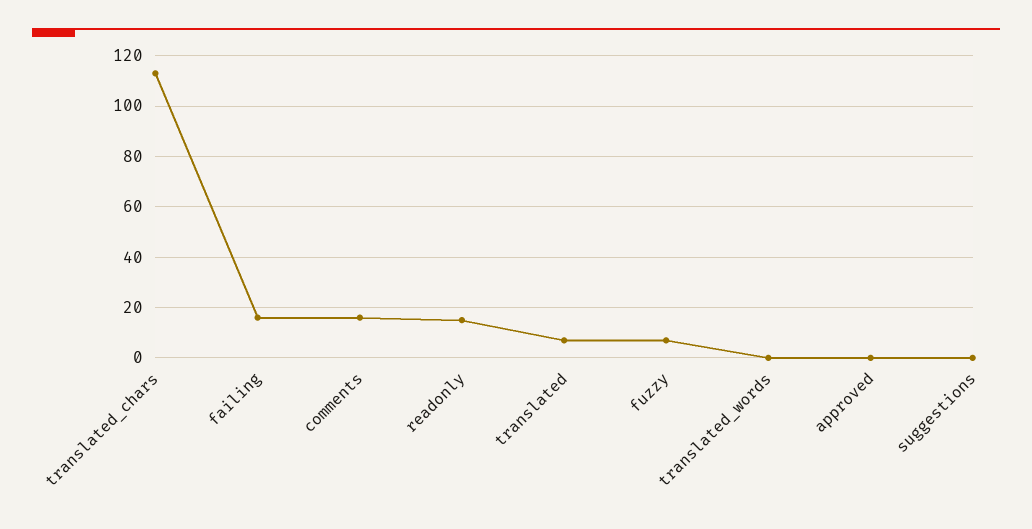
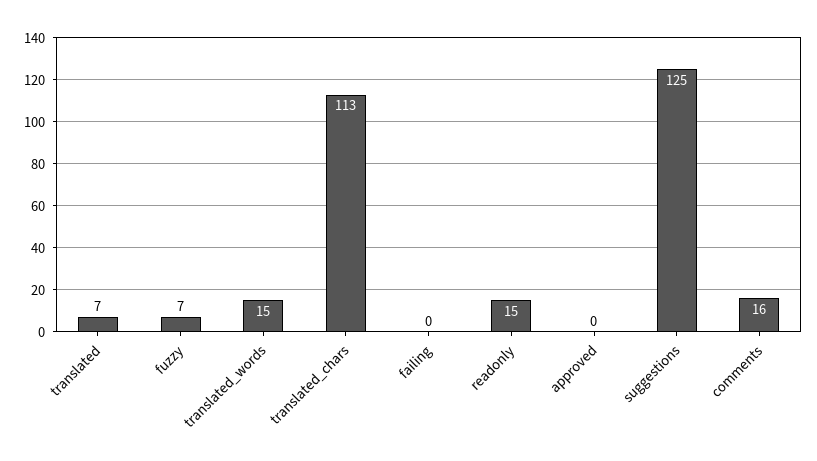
failing: 15 -> 0
translated_words: 0 -> 15
suggestions: 0 -> 125

